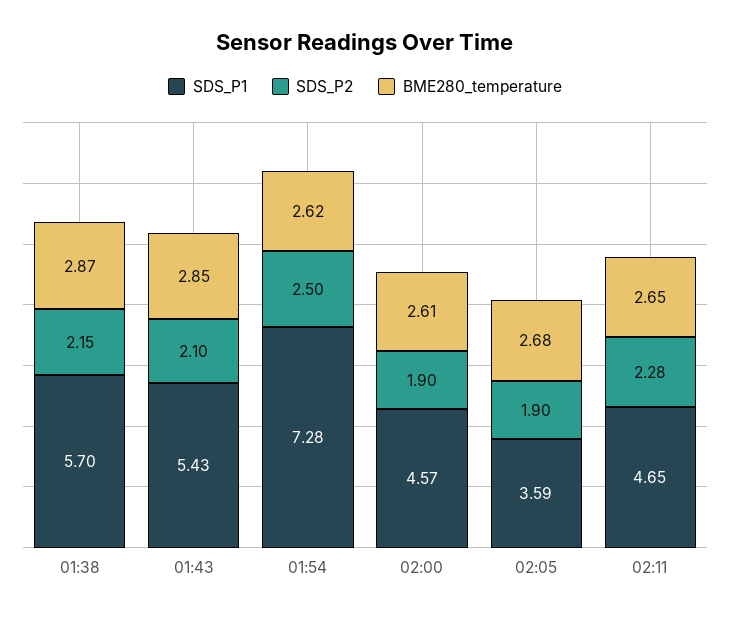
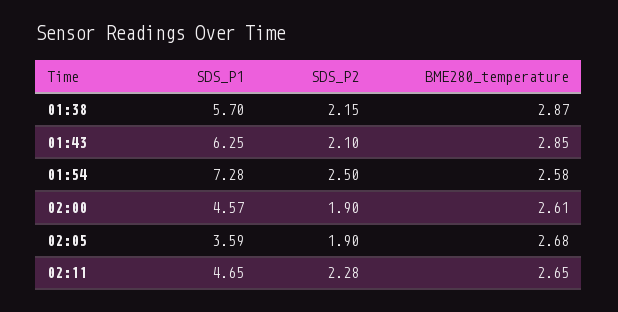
SDS_P1, 01:43: 5.43 -> 6.25
BME280_temperature, 01:54: 2.62 -> 2.58

